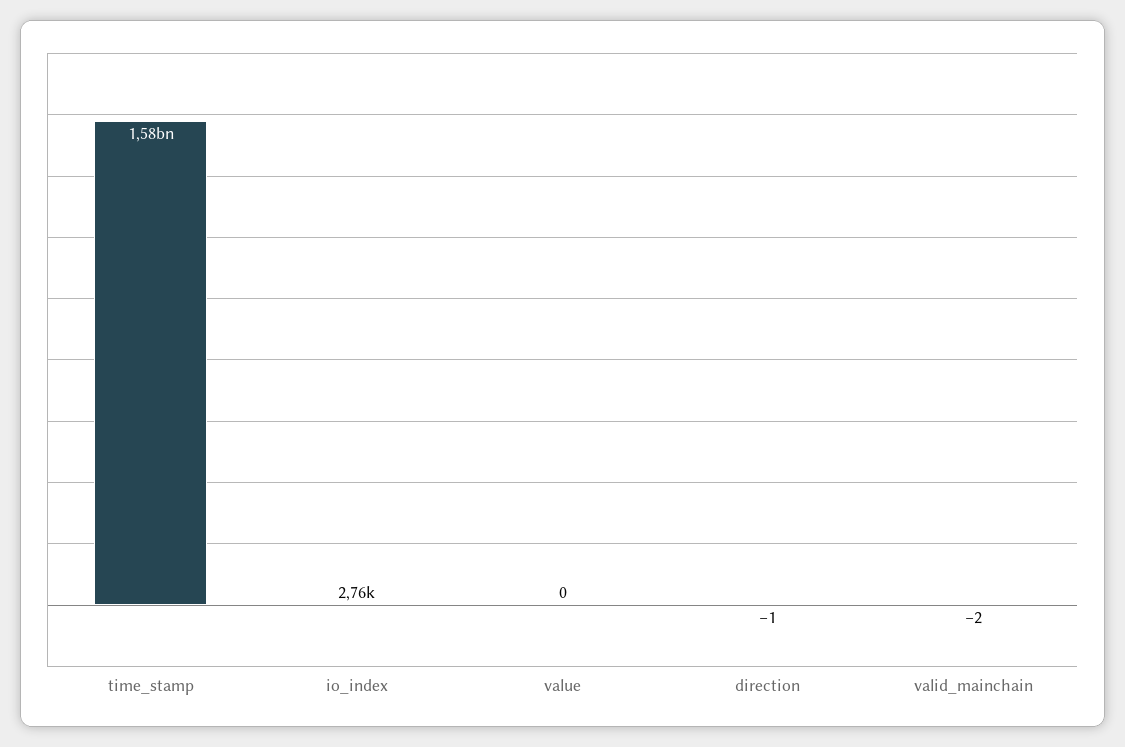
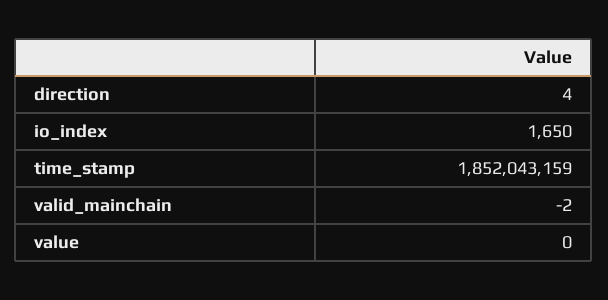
time_stamp: 1580000000 -> 1852043159
io_index: 2760 -> 1650
direction: -1 -> 4

